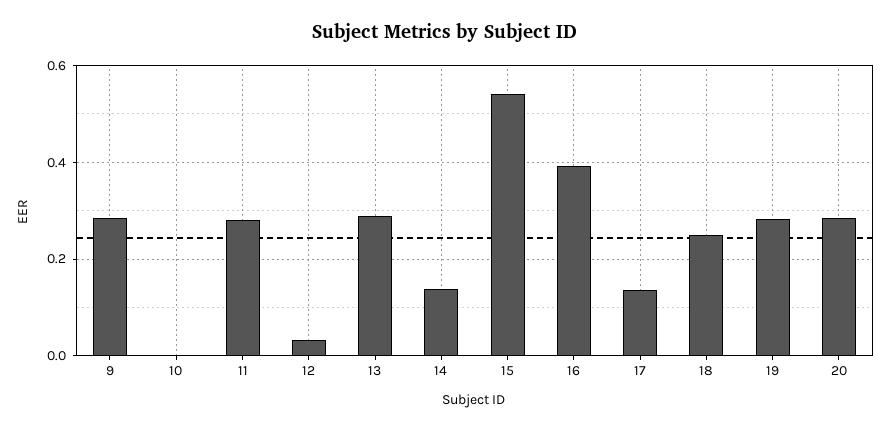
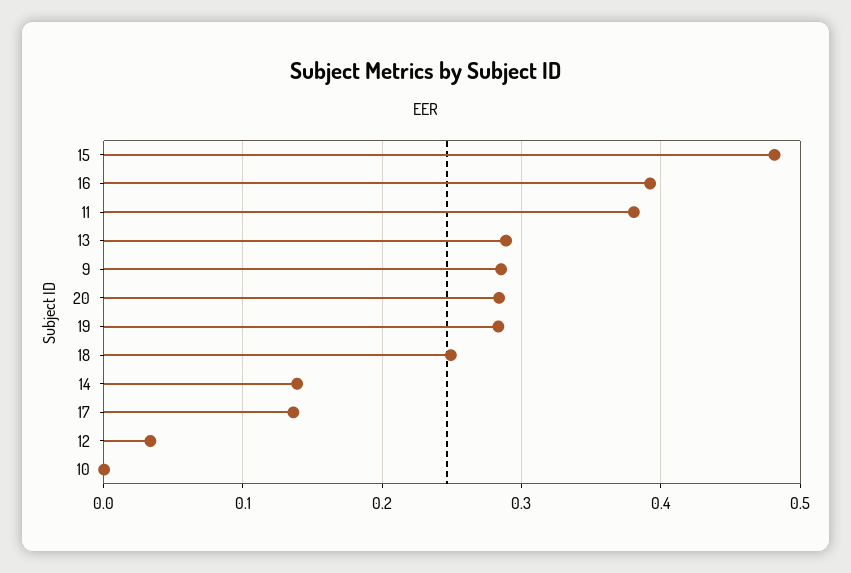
11: 0.28 -> 0.38
15: 0.54 -> 0.48

